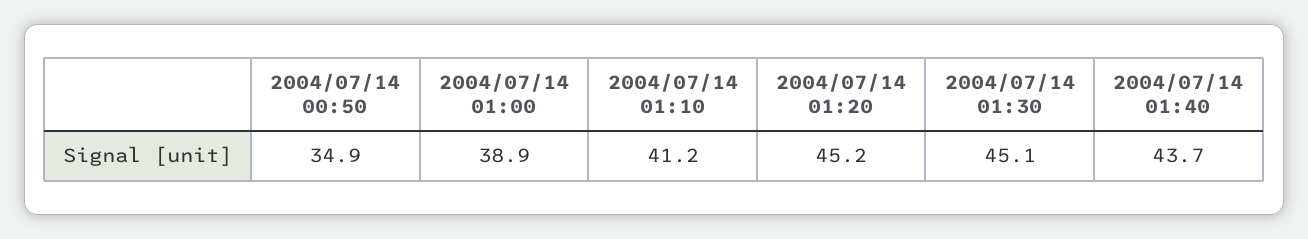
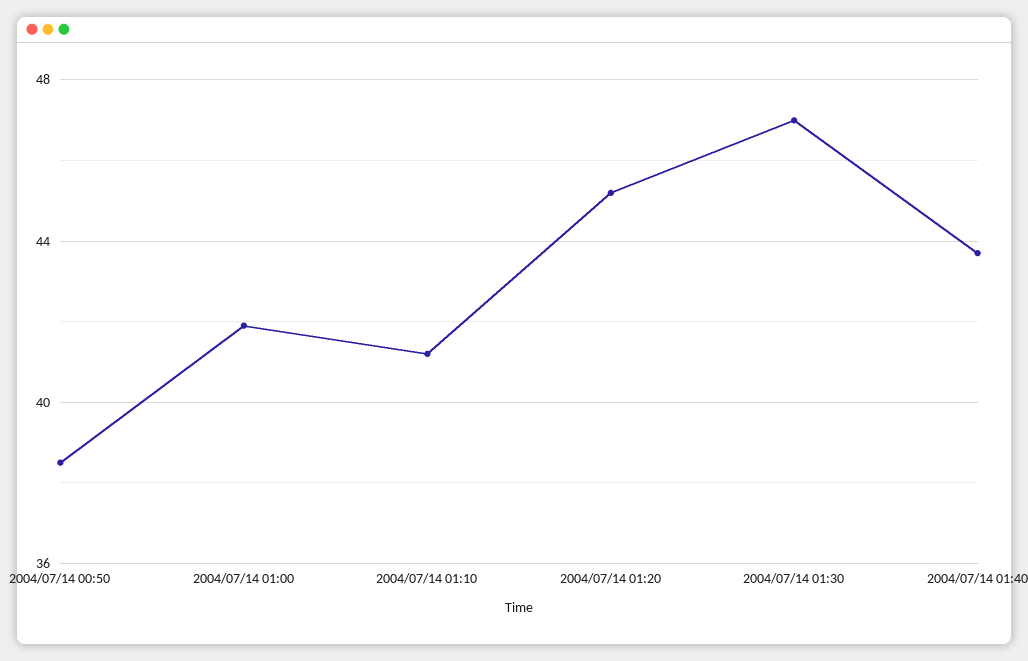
2004/07/14 00:50: 34.9 -> 38.5
2004/07/14 01:00: 38.9 -> 42
2004/07/14 01:30: 45.1 -> 47

